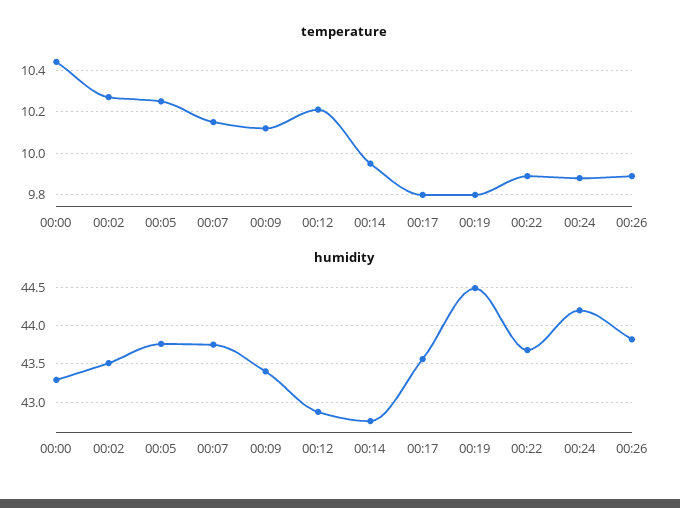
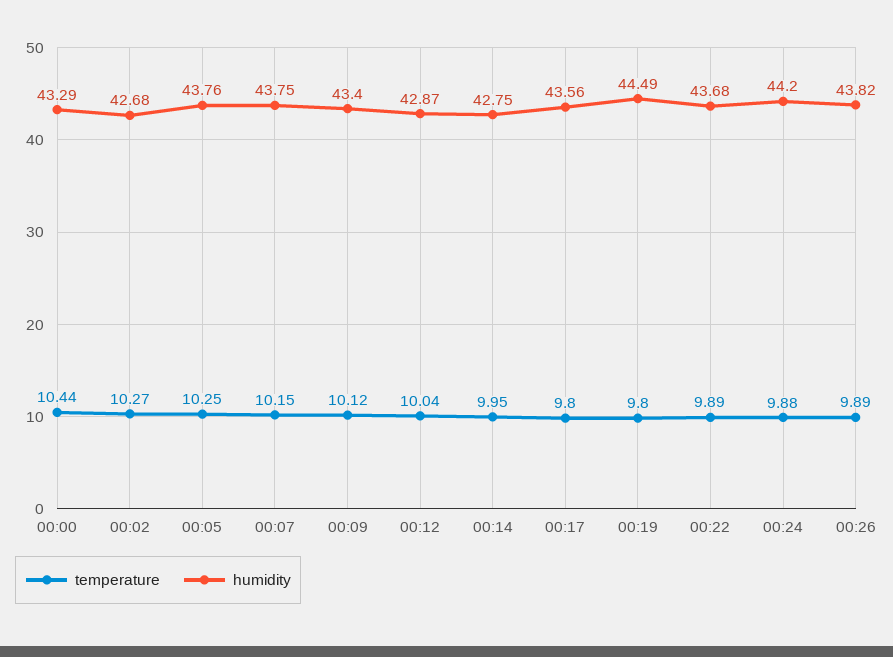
temperature, 00:12: 10.2 -> 10.04
humidity, 00:02: 43.5 -> 42.68

